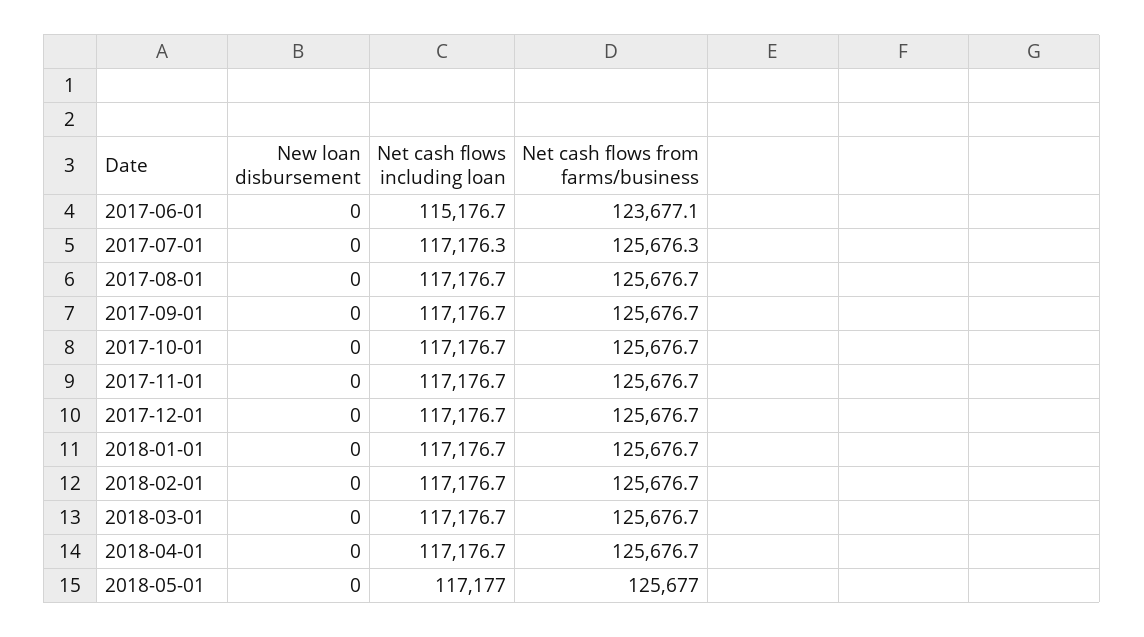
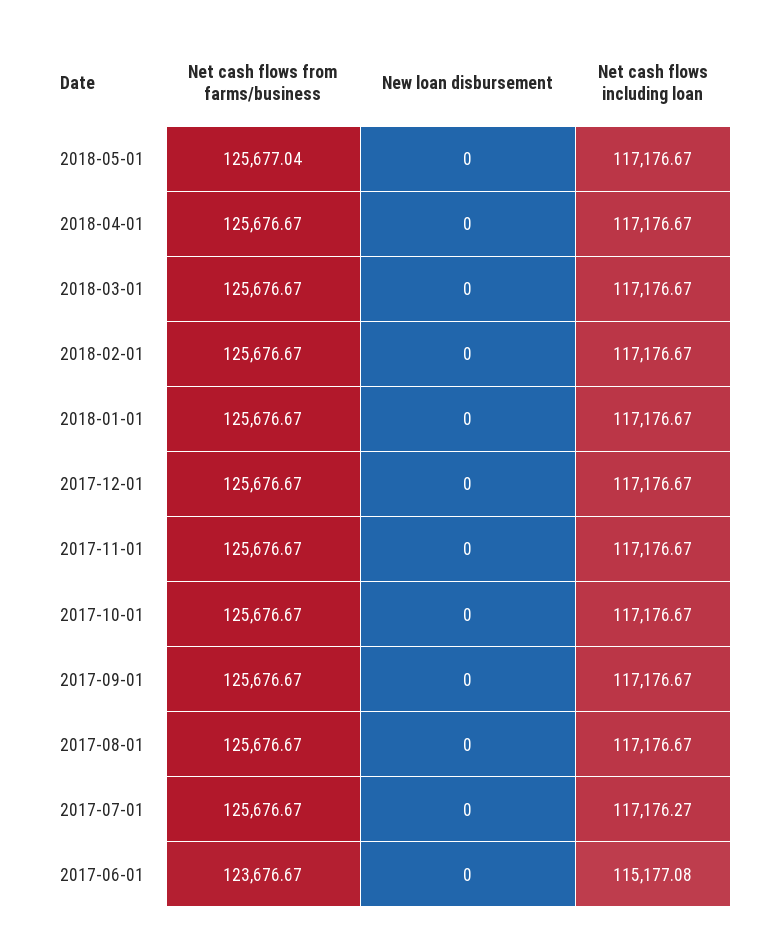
Net cash flows including loan, 2017-06-01: 115176.7 -> 115177.08
Net cash flows from farms/business, 2017-06-01: 123677.1 -> 123676.67
Net cash flows from farms/business, 2017-07-01: 125676.3 -> 125676.67
Net cash flows including loan, 2018-05-01: 117177 -> 117176.67

